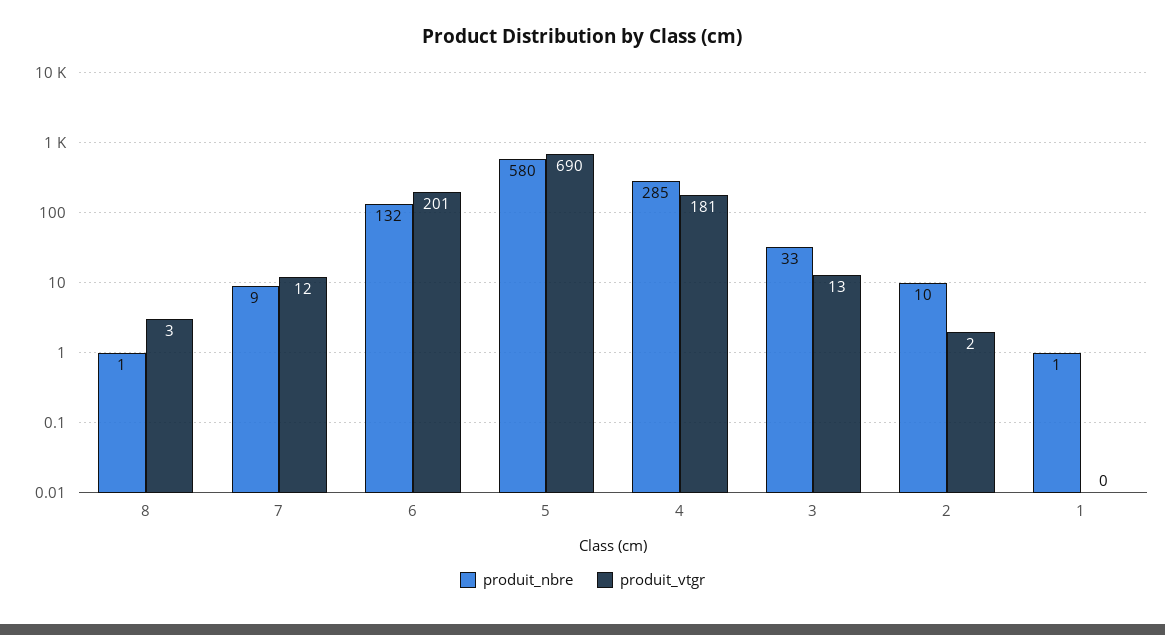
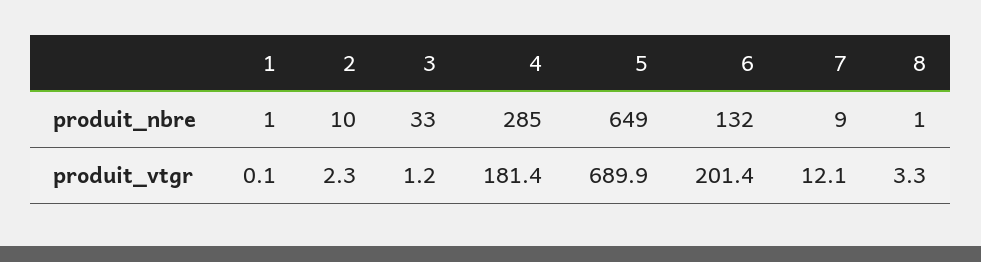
produit_nbre, 5: 580 -> 649
produit_vtgr, 3: 13 -> 1.2

